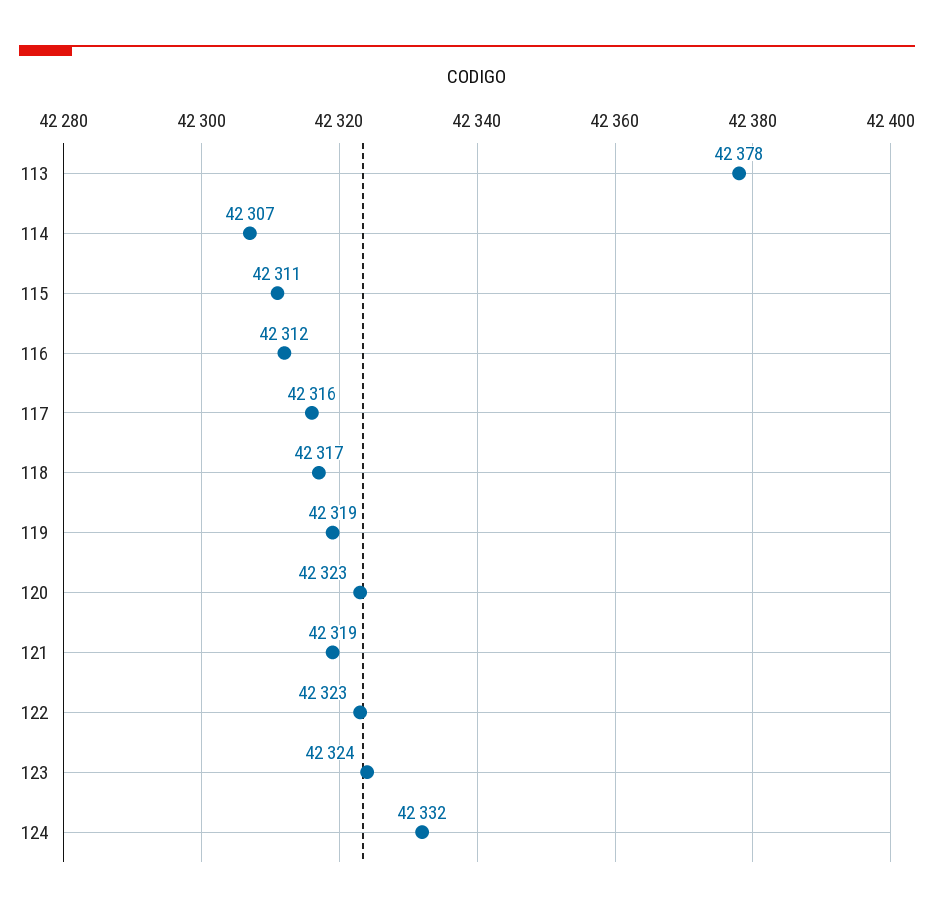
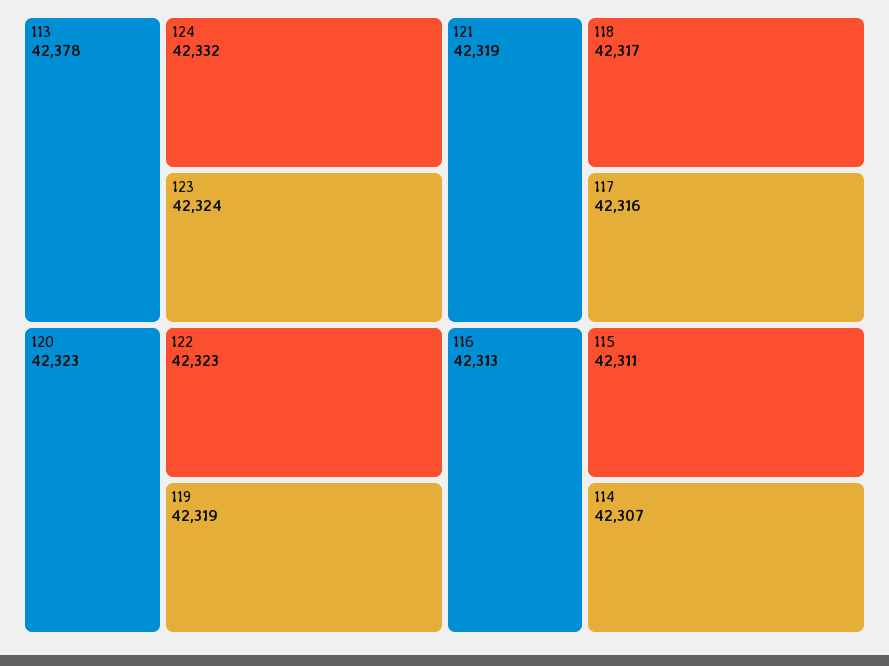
116: 42312 -> 42313

